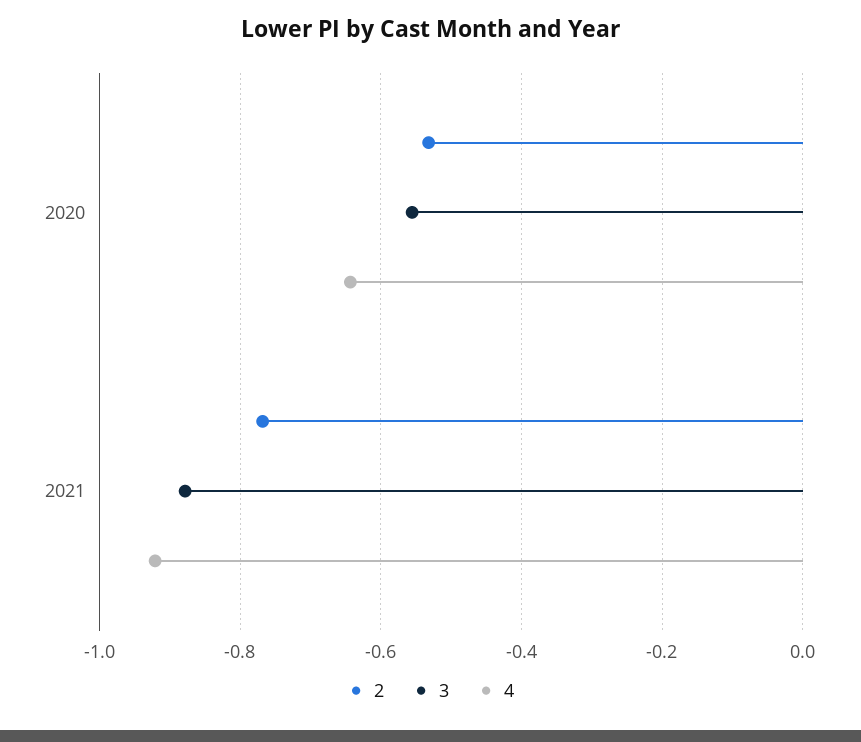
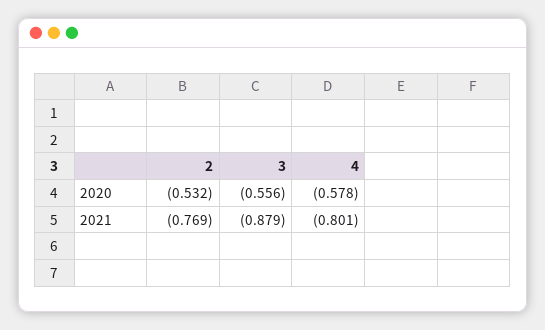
4, 2020: -0.64 -> -0.578
4, 2021: -0.92 -> -0.801

